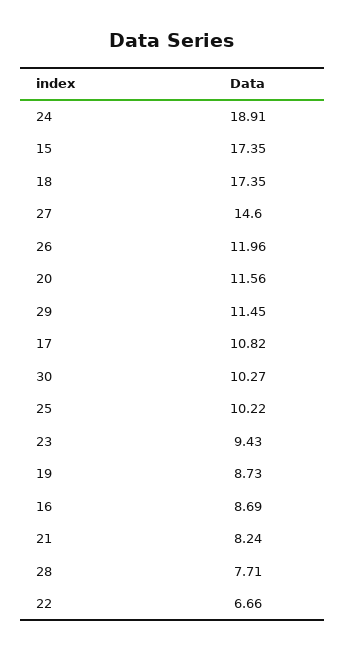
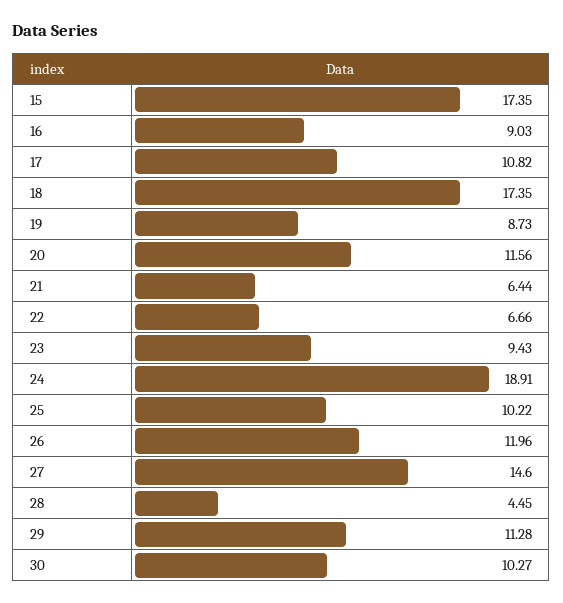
29: 11.45 -> 11.28
16: 8.69 -> 9.03
21: 8.24 -> 6.44
28: 7.71 -> 4.45

